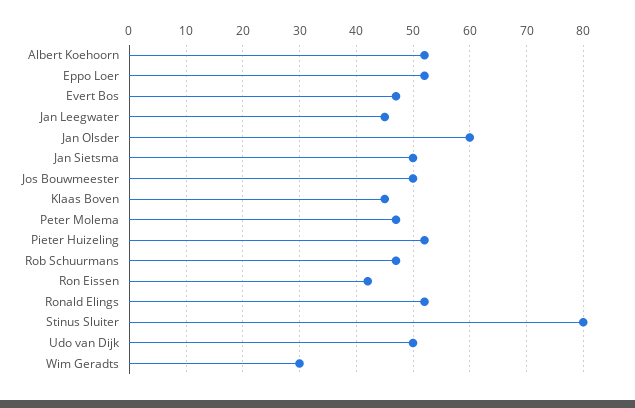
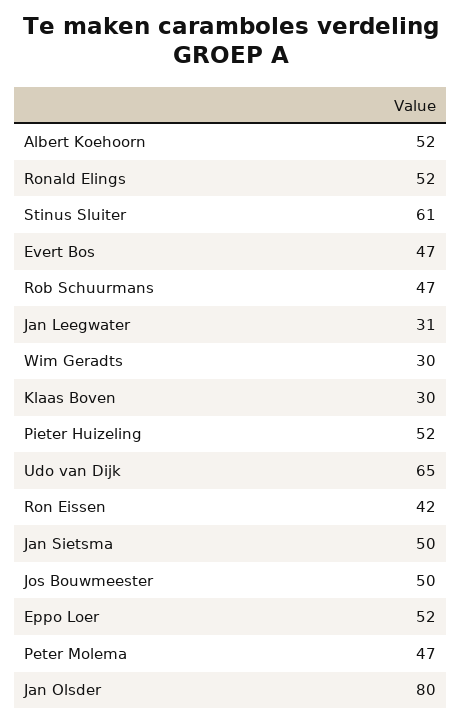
Jan Leegwater: 45 -> 31
Jan Olsder: 60 -> 80
Klaas Boven: 45 -> 30
Stinus Sluiter: 80 -> 61
Udo van Dijk: 50 -> 65

